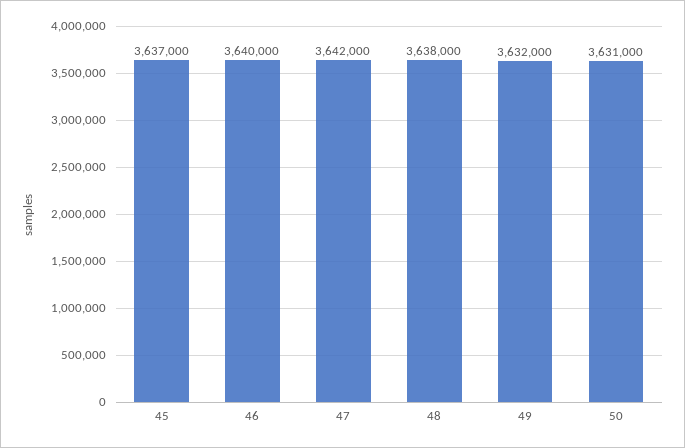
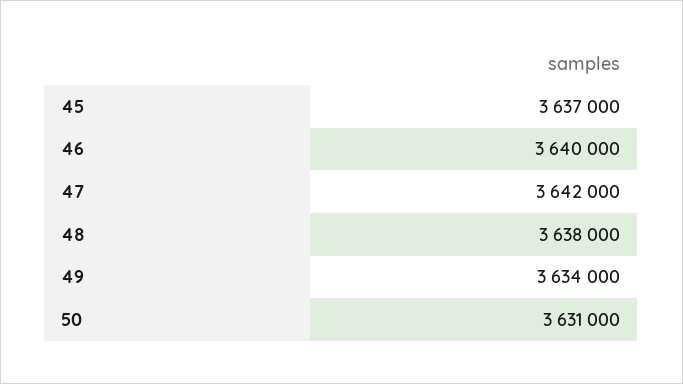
49: 3632000 -> 3634000

